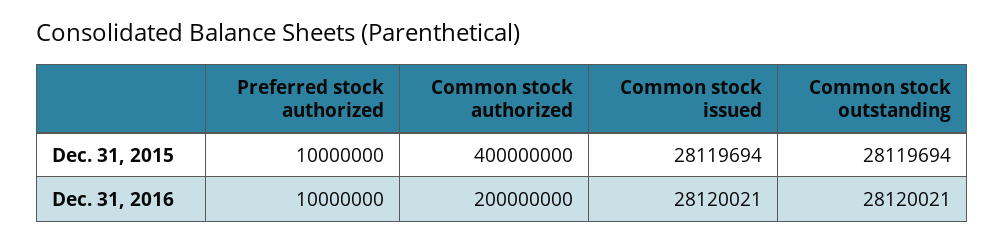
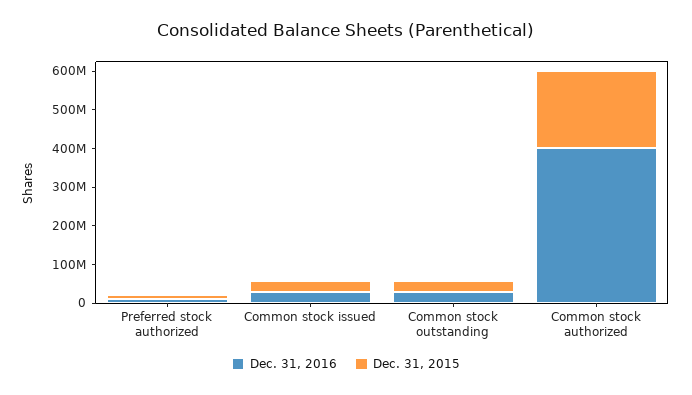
Dec. 31, 2015, Common stock authorized: 400000000 -> 200000000
Dec. 31, 2016, Common stock authorized: 200000000 -> 400000000

